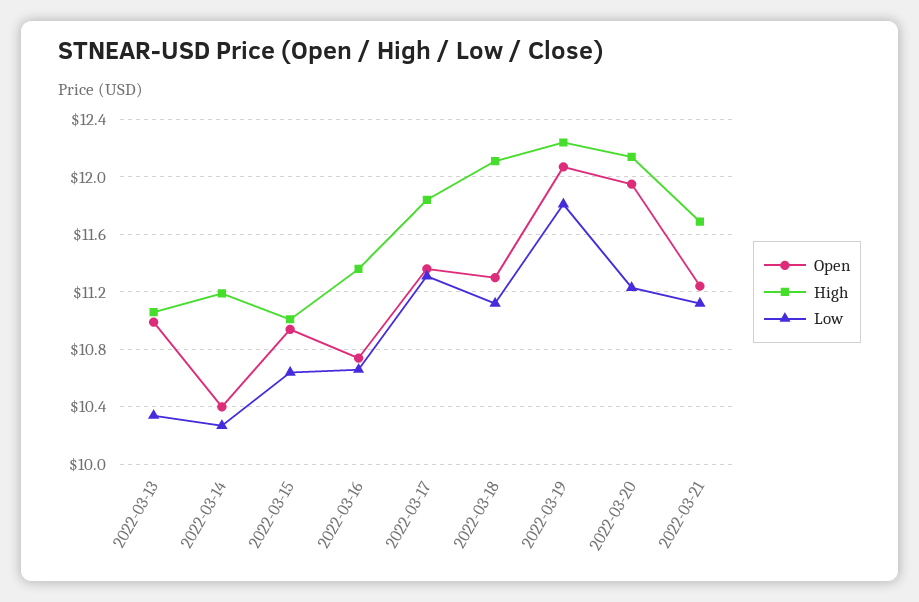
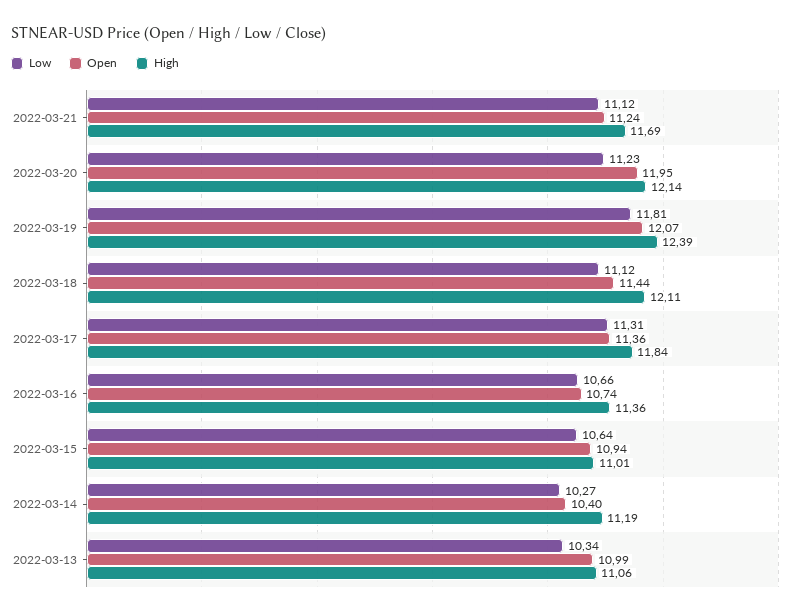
Open, 2022-03-18: 11.3 -> 11.44
High, 2022-03-19: 12.25 -> 12.39

